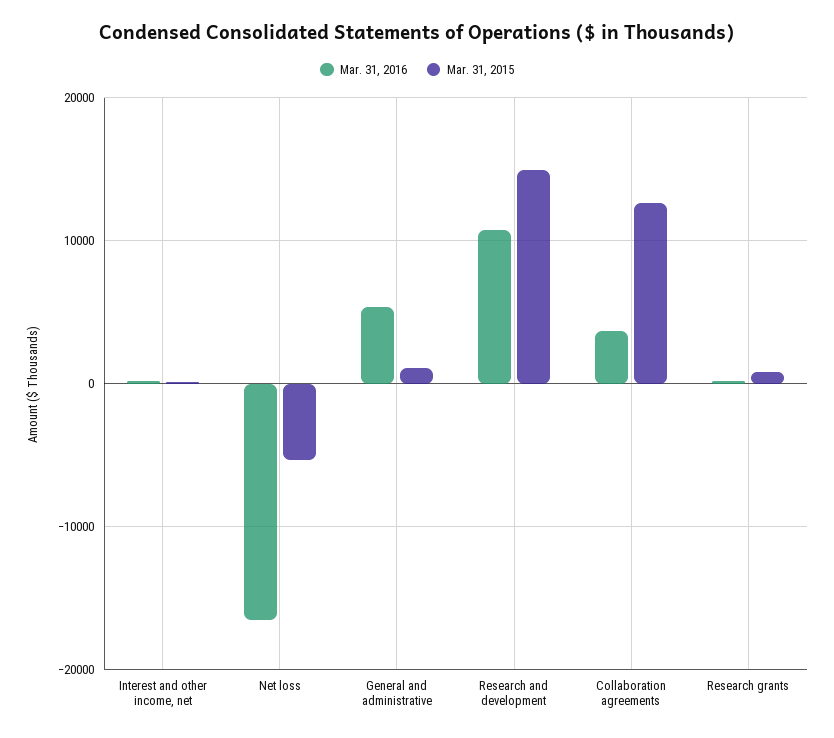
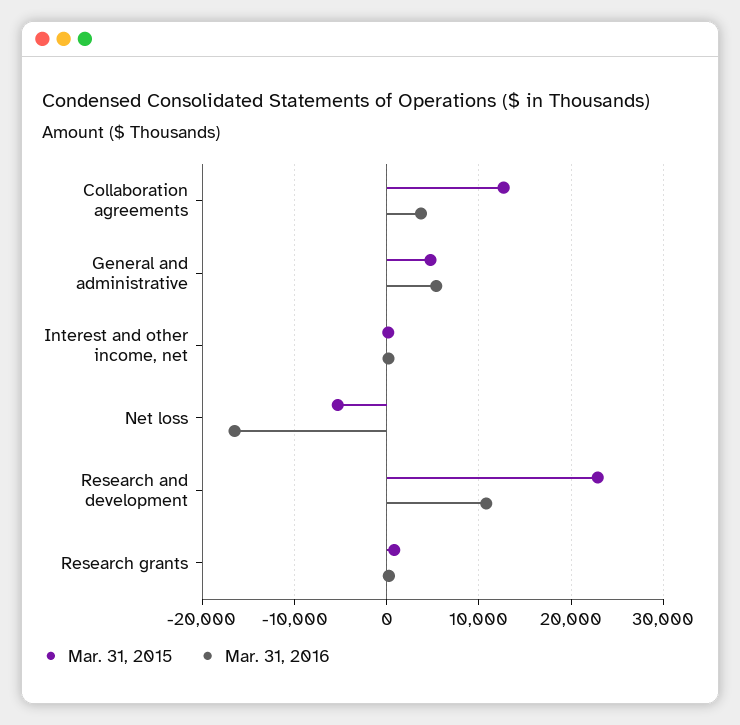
Mar. 31, 2015, General and administrative: 1000 -> 5000
Mar. 31, 2015, Research and development: 15000 -> 23000

